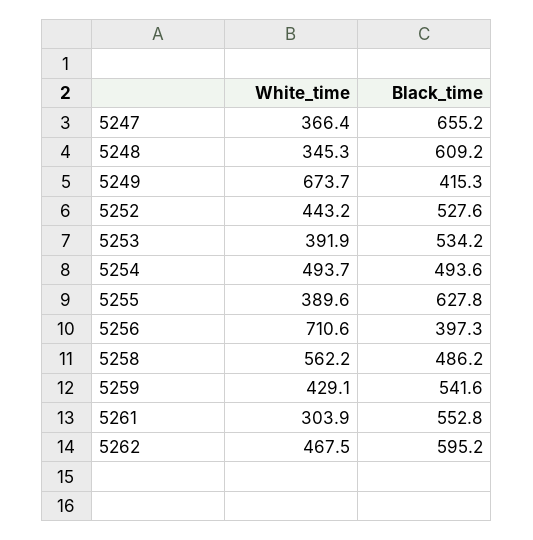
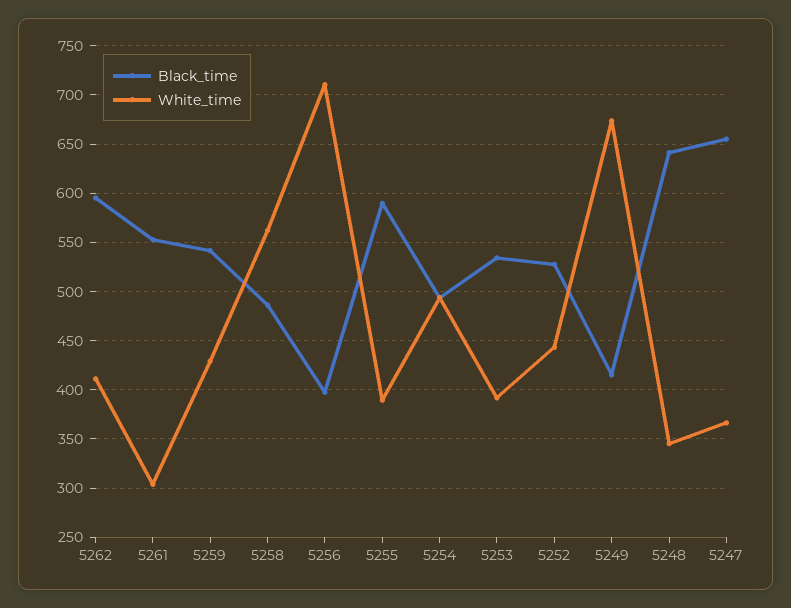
Black_time, 5248: 609.2 -> 640
Black_time, 5255: 627.8 -> 590
White_time, 5262: 467.5 -> 410

